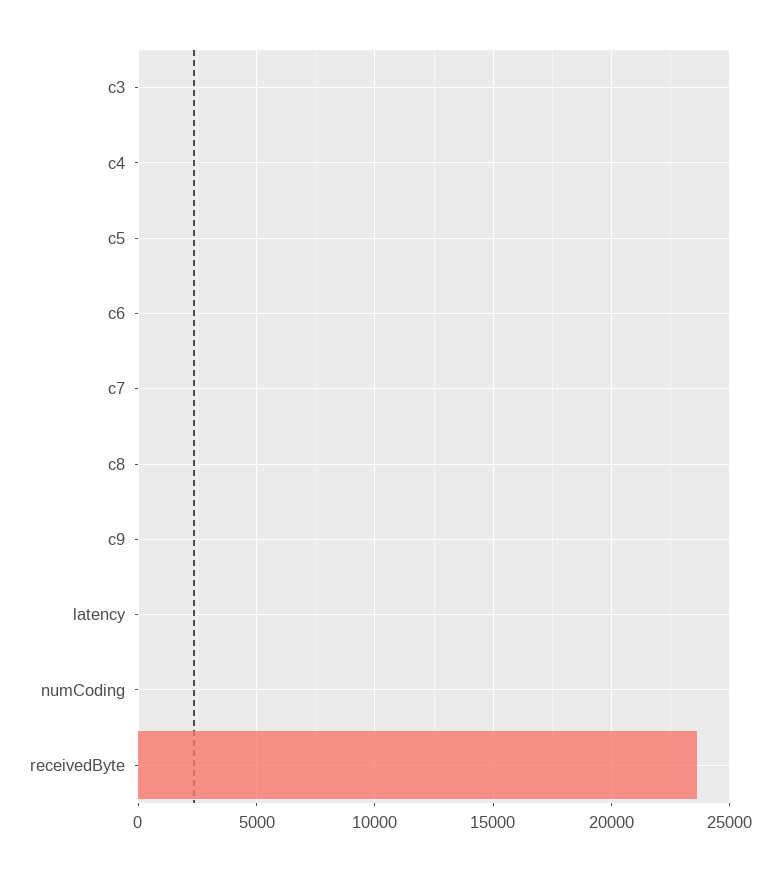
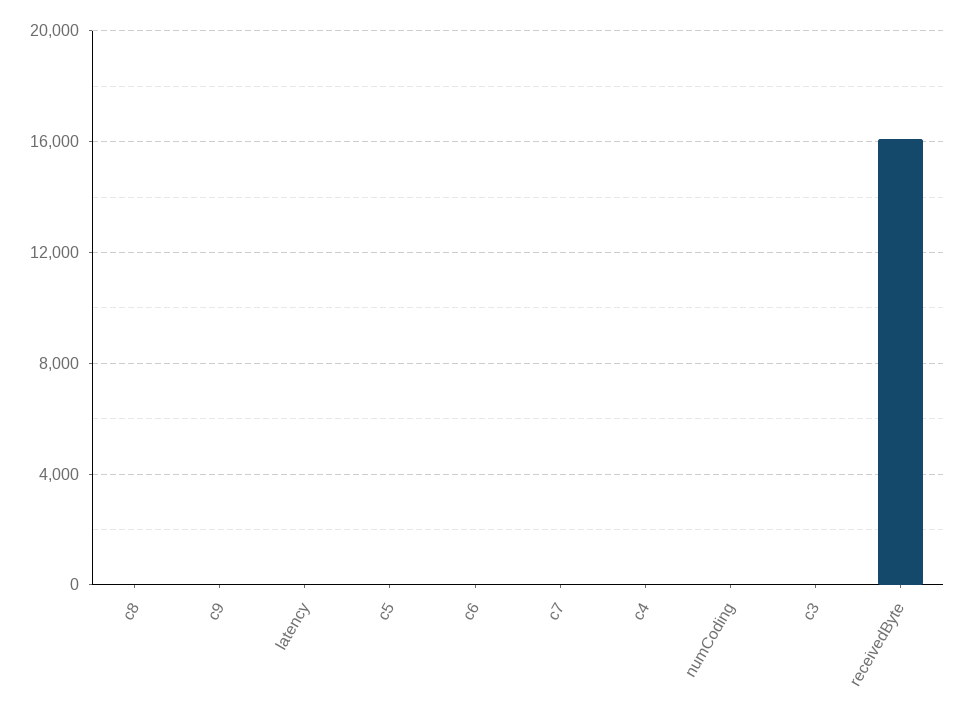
receivedByte: 23500 -> 16000

